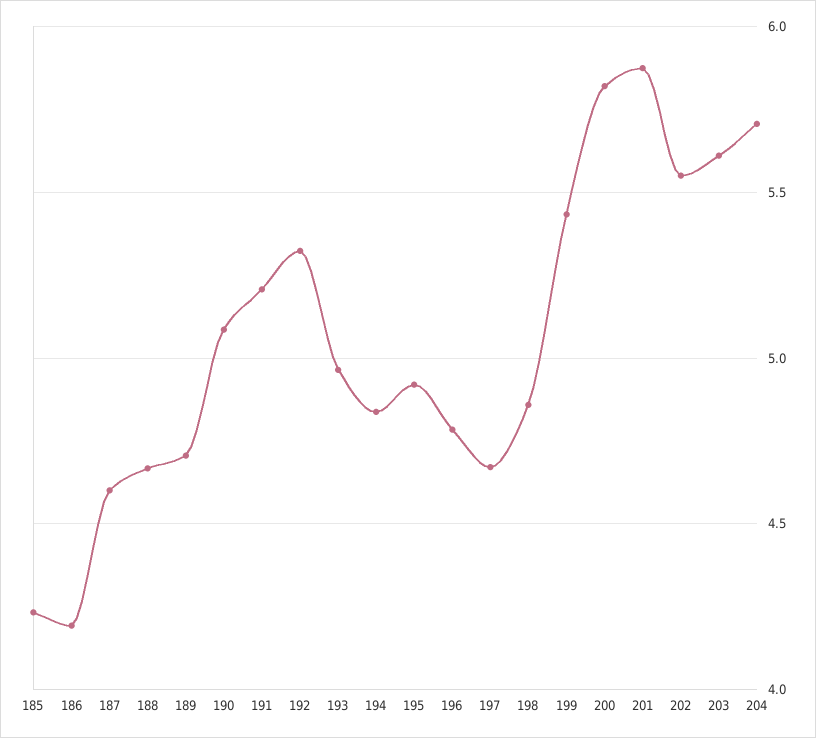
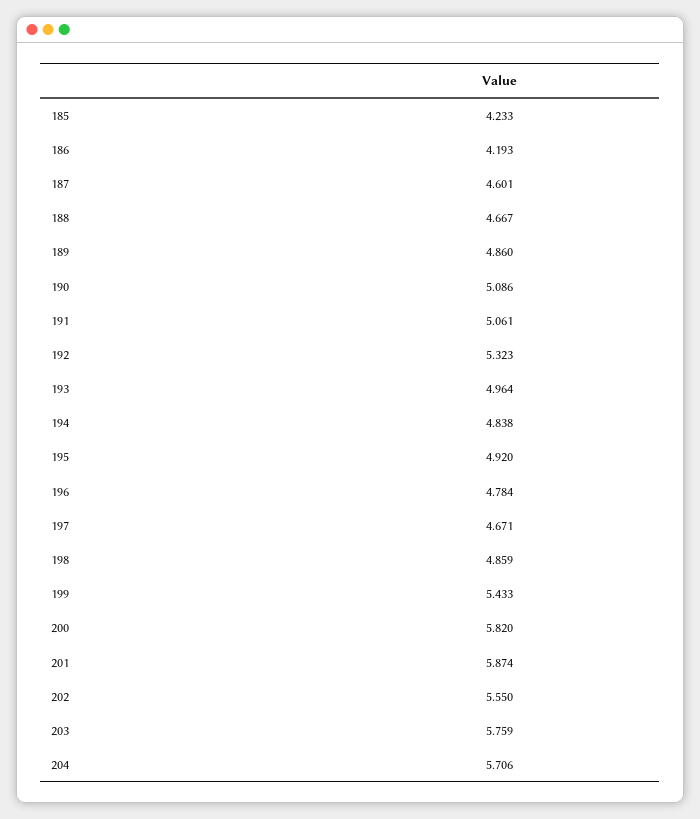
189: 4.7 -> 4.86
191: 5.2 -> 5.061
203: 5.6 -> 5.759

